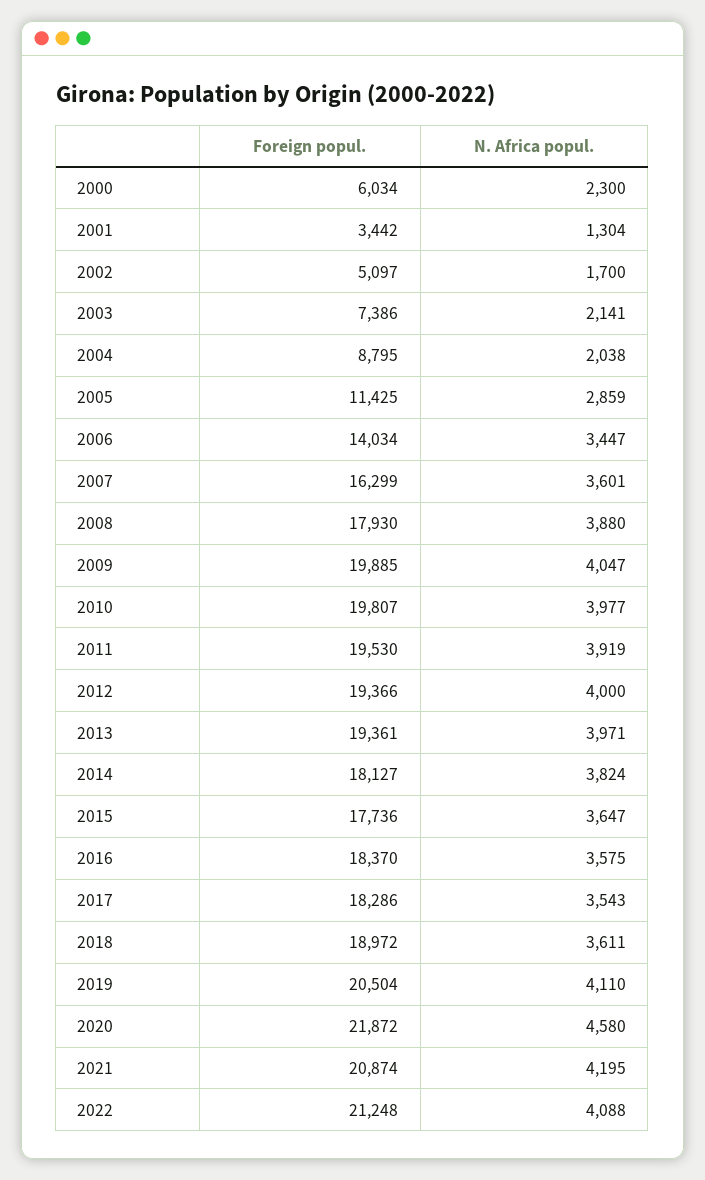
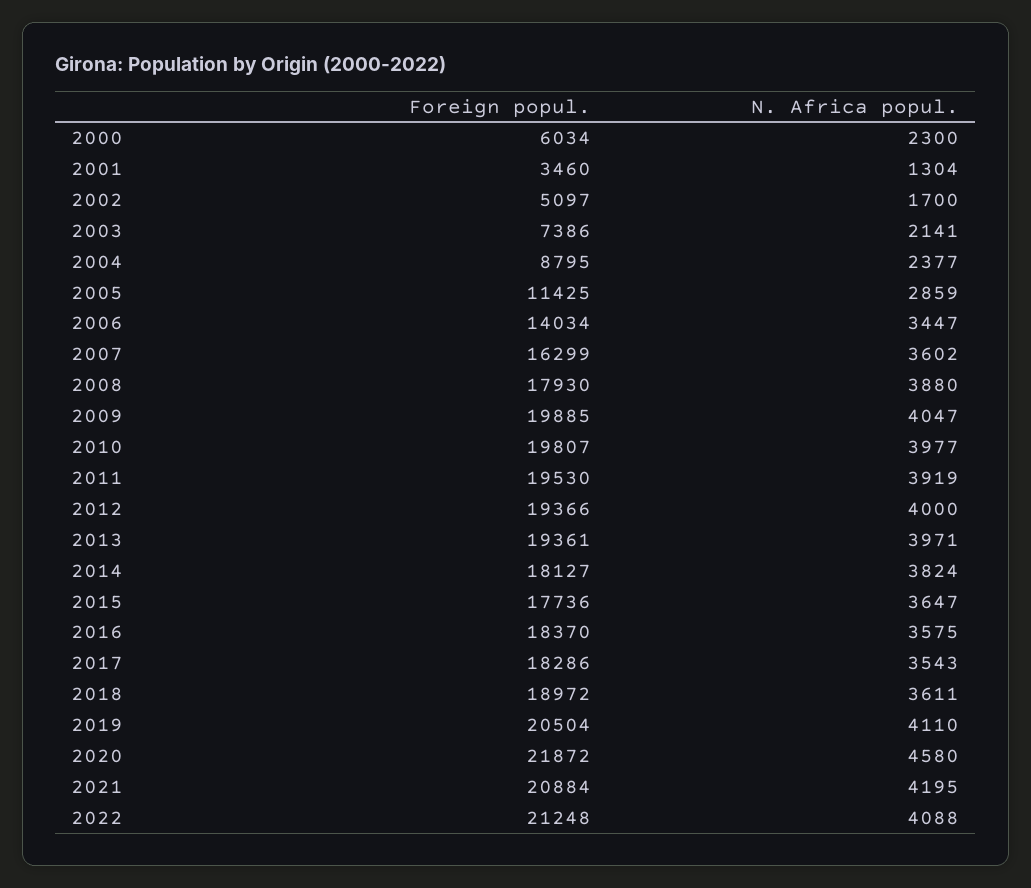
Foreign popul., 2001: 3442 -> 3460
N. Africa popul., 2004: 2038 -> 2377
N. Africa popul., 2007: 3601 -> 3602
Foreign popul., 2021: 20874 -> 20884

